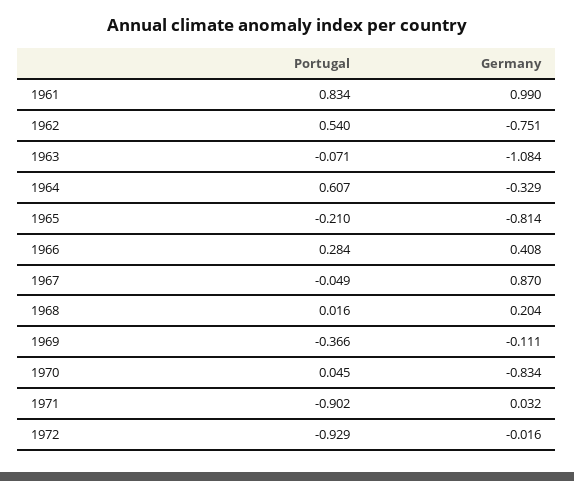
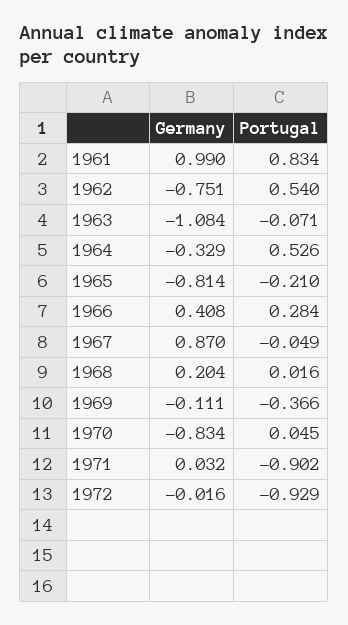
Portugal, 1964: 0.607 -> 0.526

